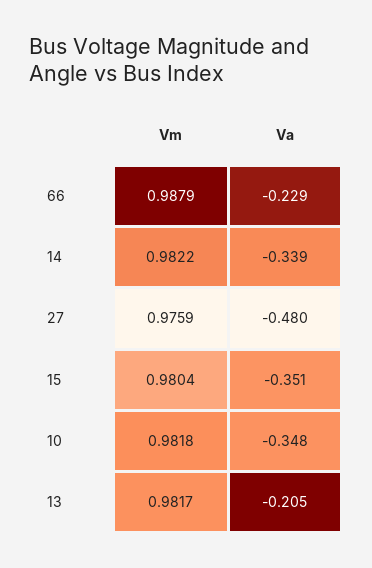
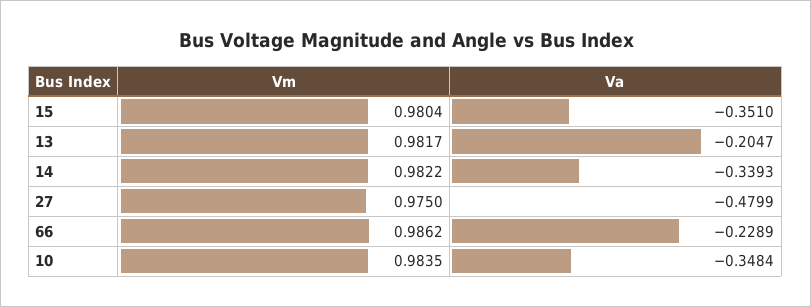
Vm, 66: 0.9879 -> 0.9862
Vm, 27: 0.9759 -> 0.975
Vm, 10: 0.9818 -> 0.9835

